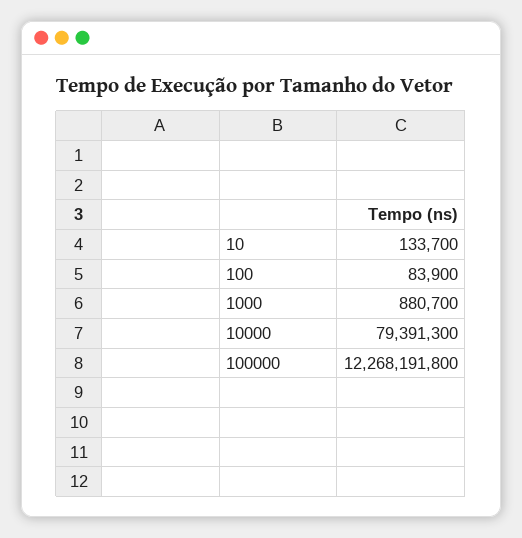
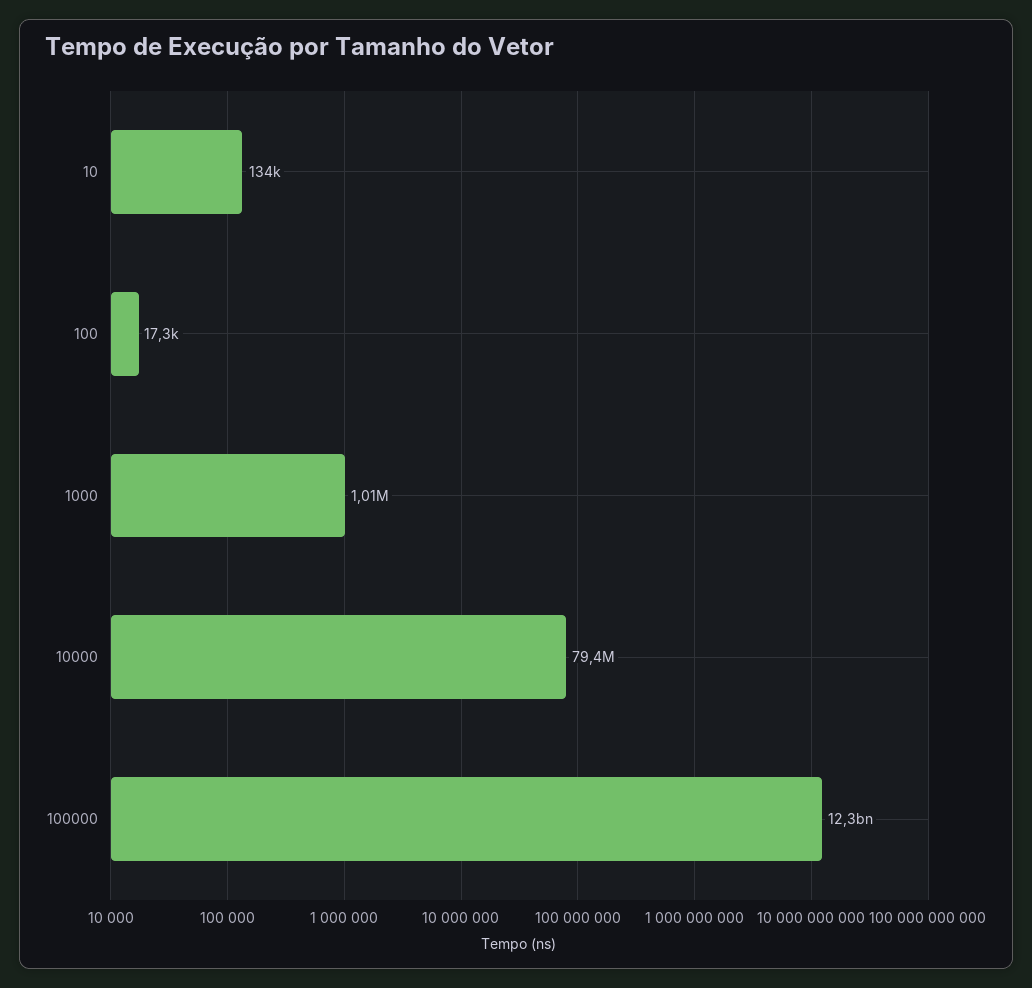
100: 83900 -> 17300
1000: 880700 -> 1010000

